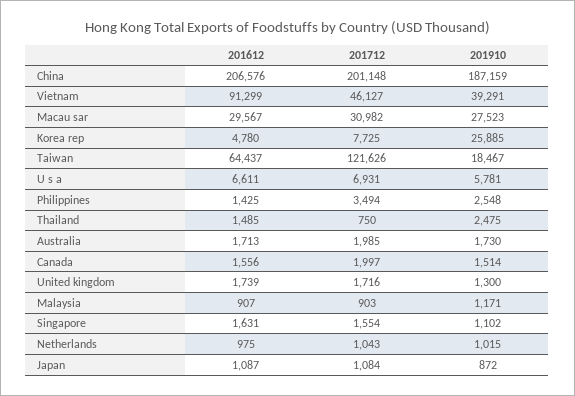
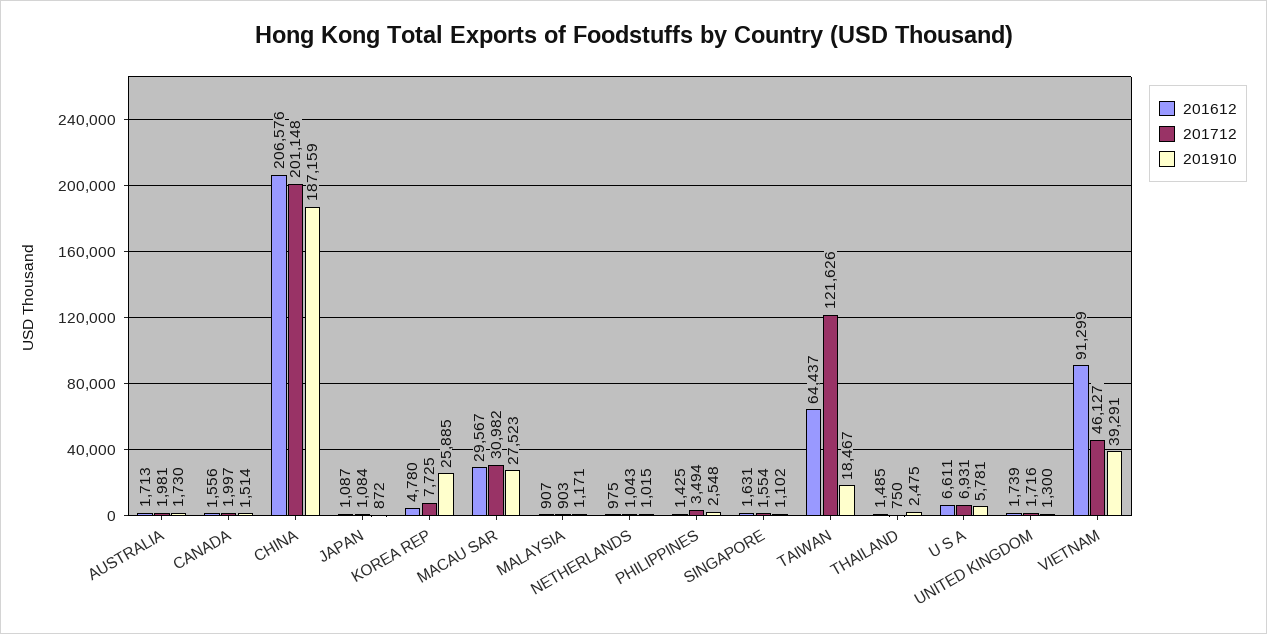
201712, Australia: 1985 -> 1981

